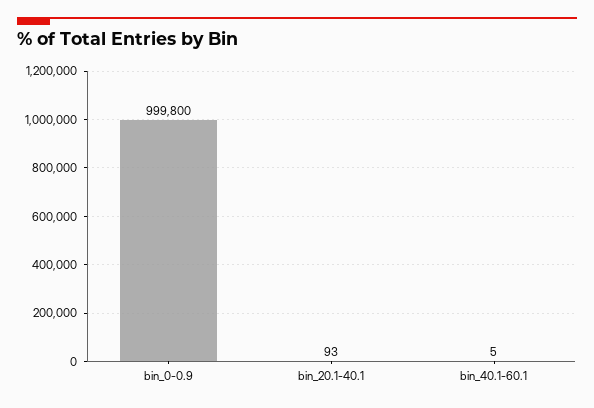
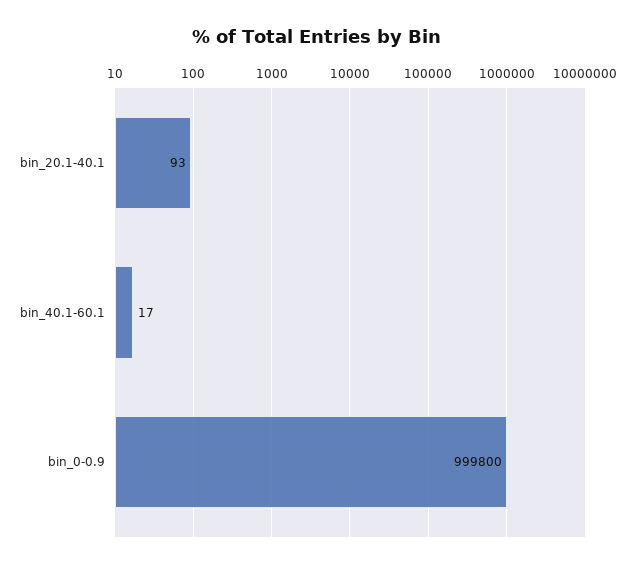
bin_40.1-60.1: 5 -> 17

